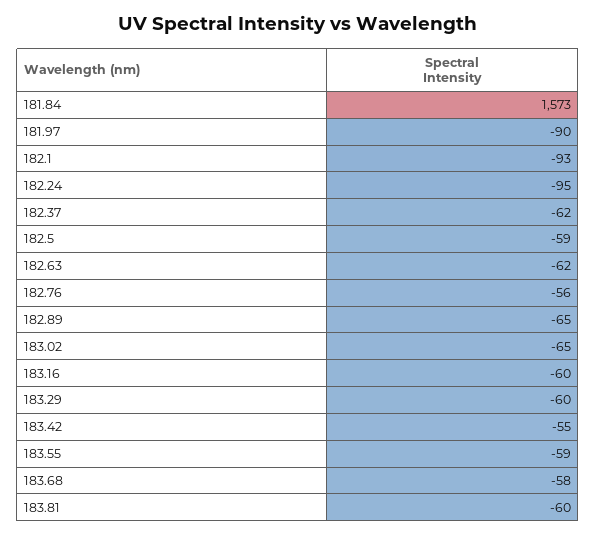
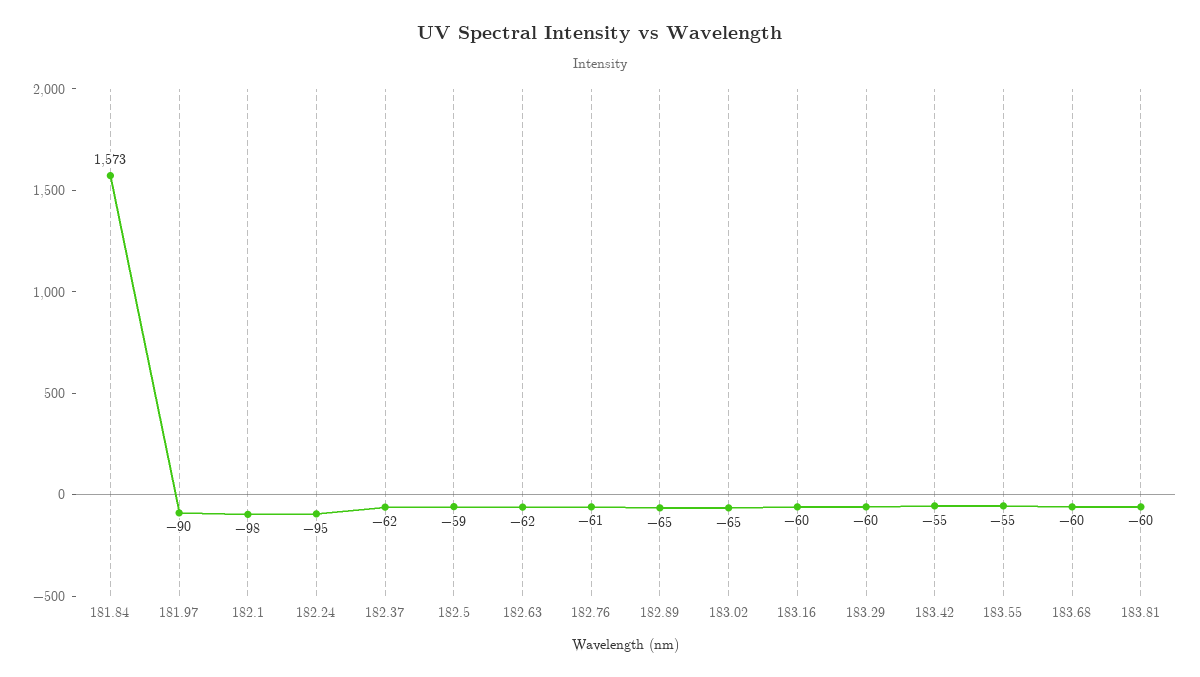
182.1: -93 -> -98
182.76: -56 -> -61
183.55: -59 -> -55
183.68: -58 -> -60

